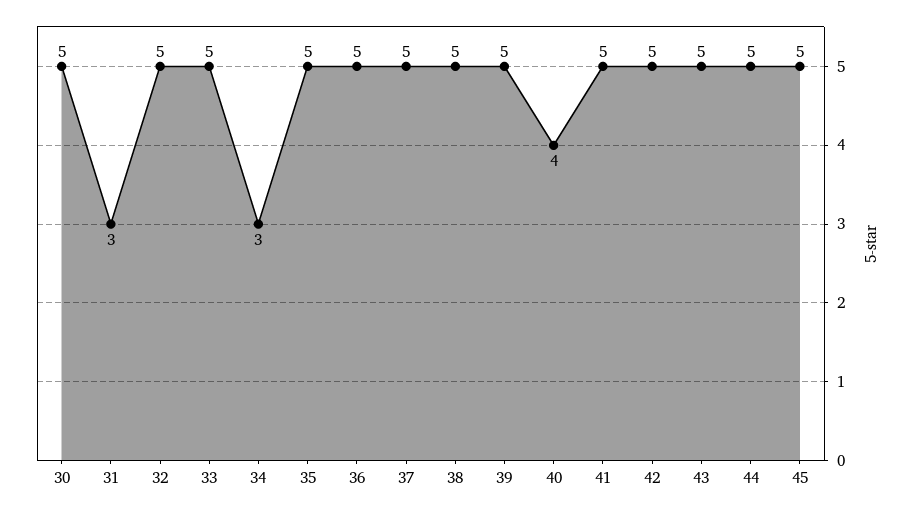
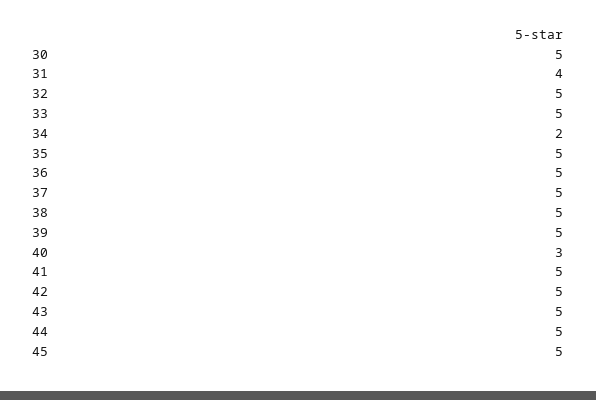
31: 3 -> 4
34: 3 -> 2
40: 4 -> 3

